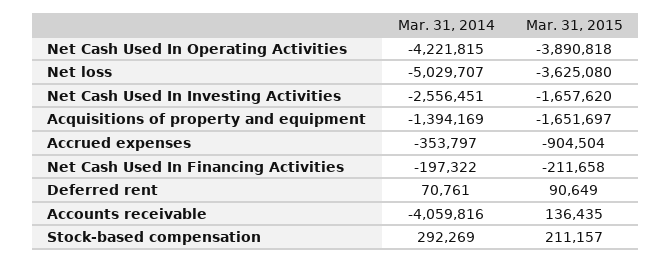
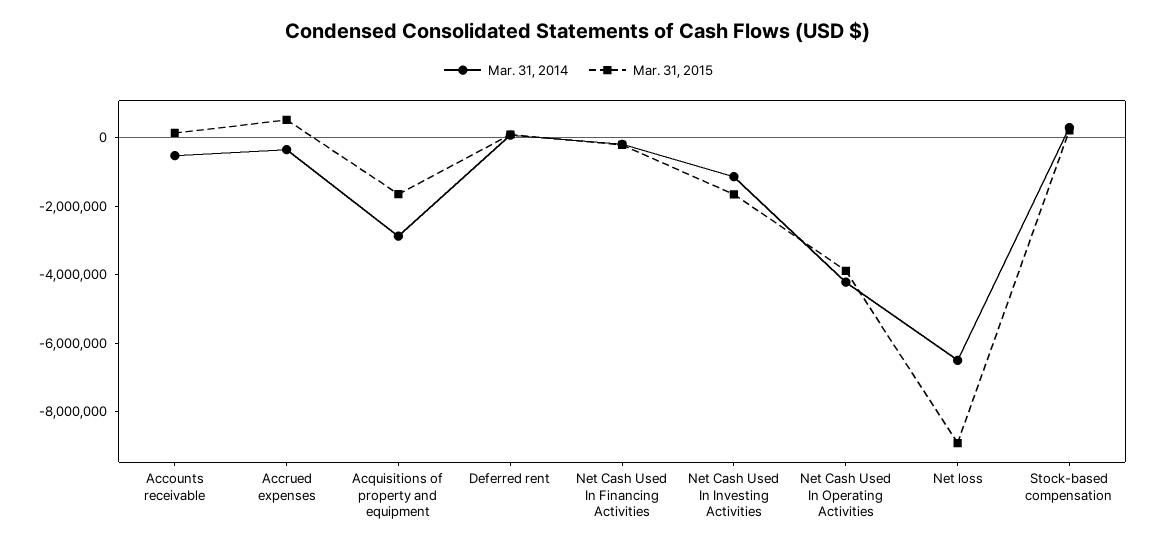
Mar. 31, 2014, Net loss: -5029707 -> -6500000
Mar. 31, 2015, Net loss: -3625080 -> -9000000
Mar. 31, 2014, Net Cash Used In Investing Activities: -2556451 -> -1000000
Mar. 31, 2014, Acquisitions of property and equipment: -1394169 -> -3000000
Mar. 31, 2015, Accrued expenses: -904504 -> 500000
Mar. 31, 2014, Accounts receivable: -4059816 -> -500000

